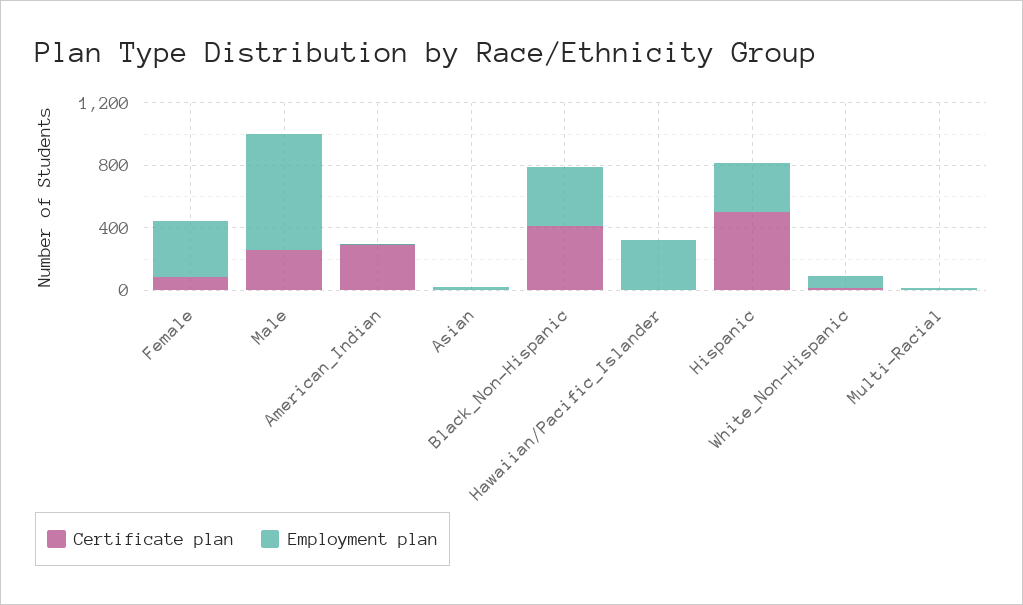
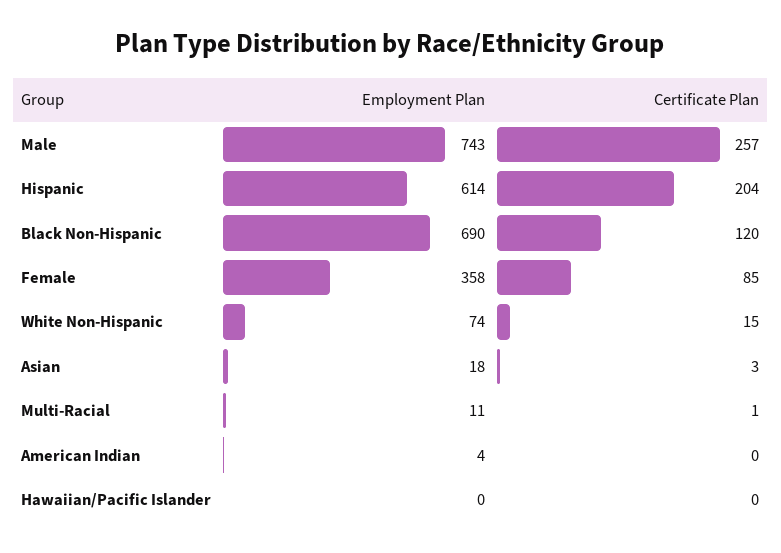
Certificate plan, American_Indian: 300 -> 0
Certificate plan, Black_Non-Hispanic: 400 -> 120
Employment plan, Black_Non-Hispanic: 400 -> 690
Employment plan, Hawaiian/Pacific_Islander: 300 -> 0
Certificate plan, Hispanic: 500 -> 204
Employment plan, Hispanic: 300 -> 614

